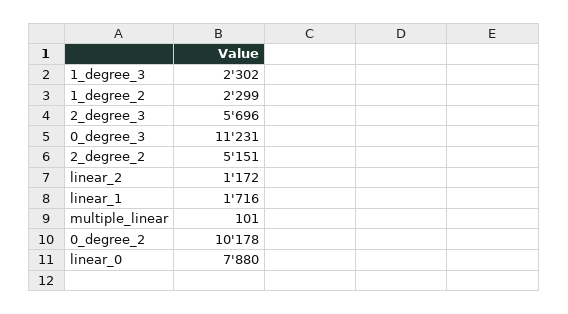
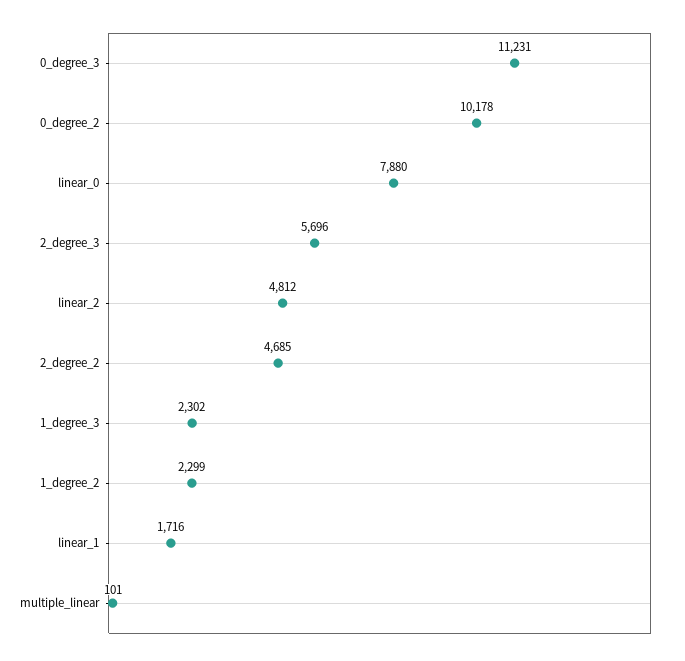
2_degree_2: 5151 -> 4685
linear_2: 1172 -> 4812

